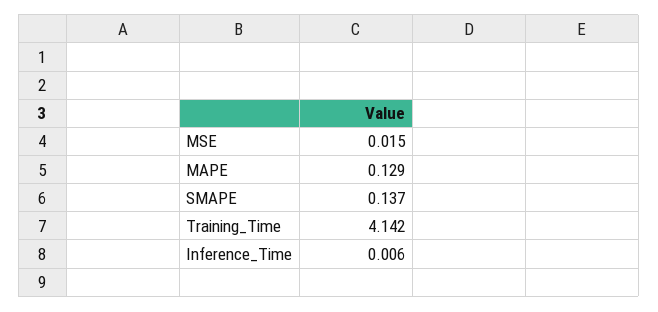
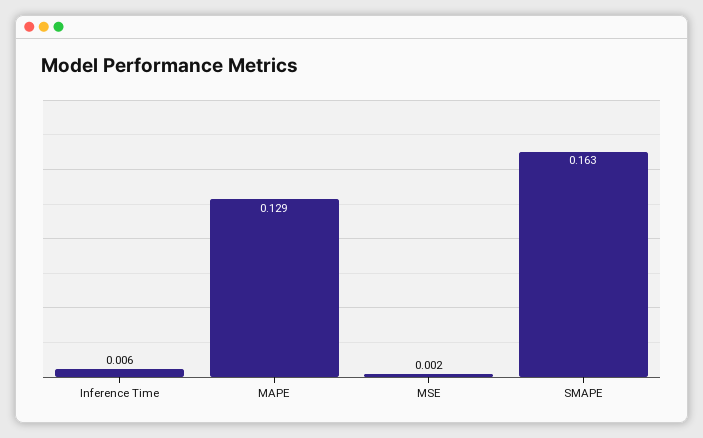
MSE: 0.015 -> 0.002
SMAPE: 0.137 -> 0.163
Training_Time: 4.142 -> none

